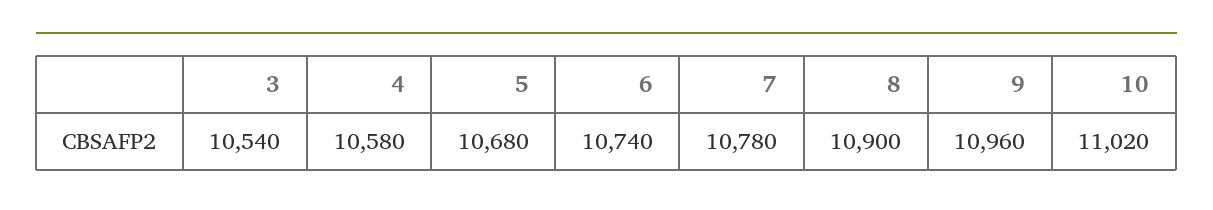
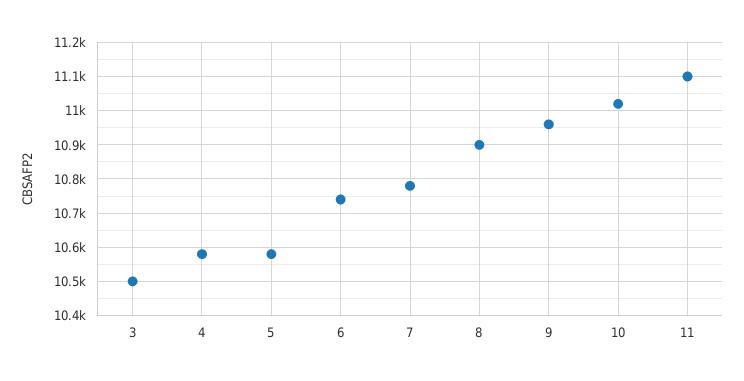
3: 10540 -> 10500
5: 10680 -> 10580
11: none -> 11100

